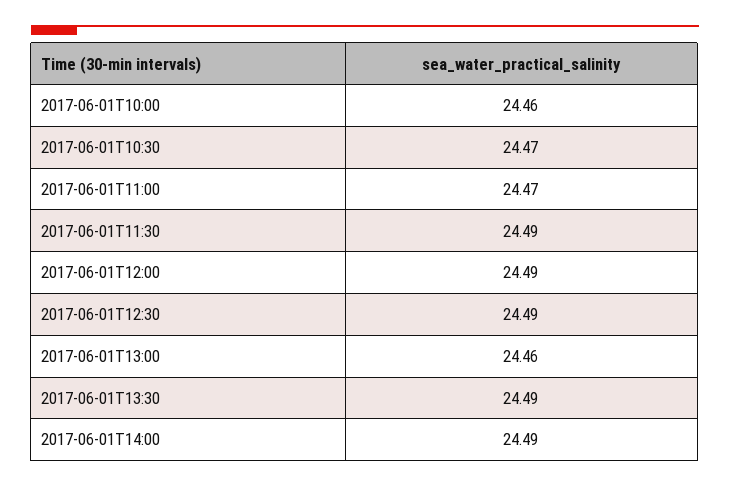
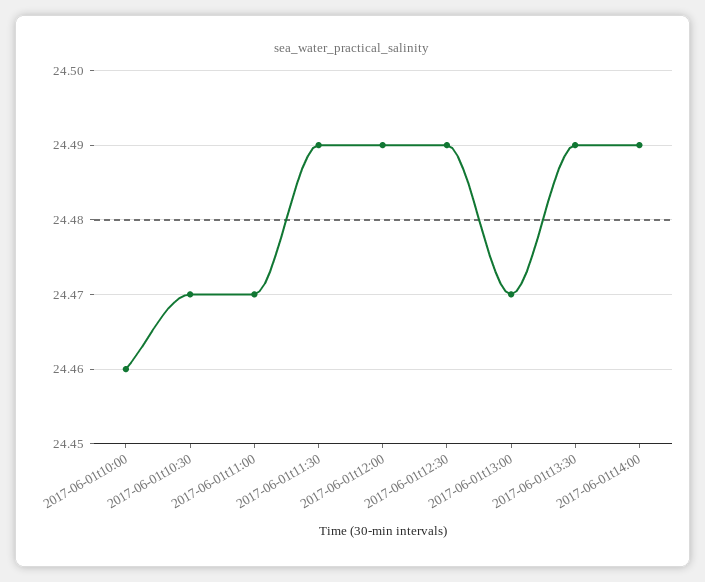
2017-06-01T13:00: 24.46 -> 24.47

